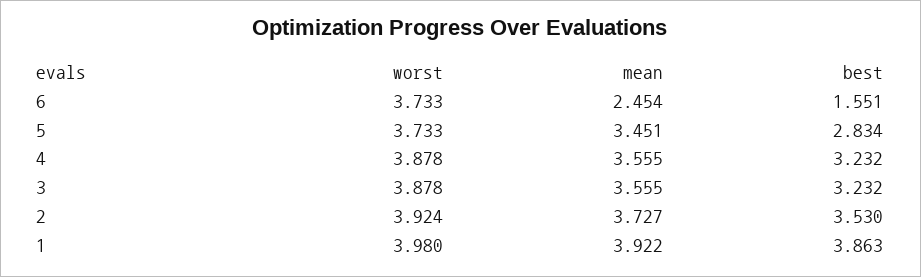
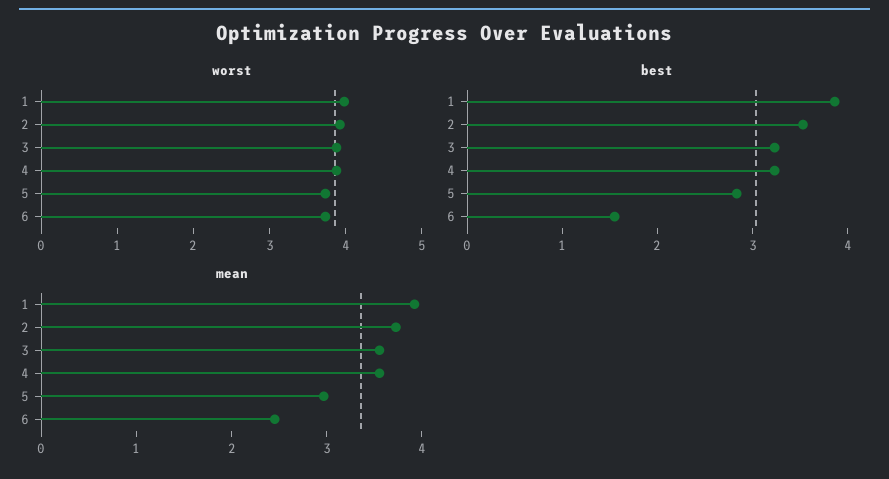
mean, 5: 3.451 -> 3

